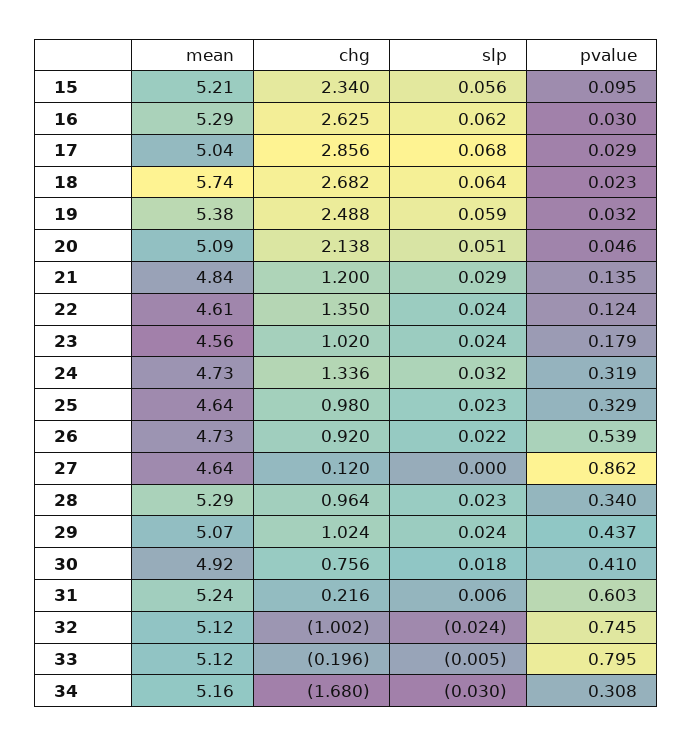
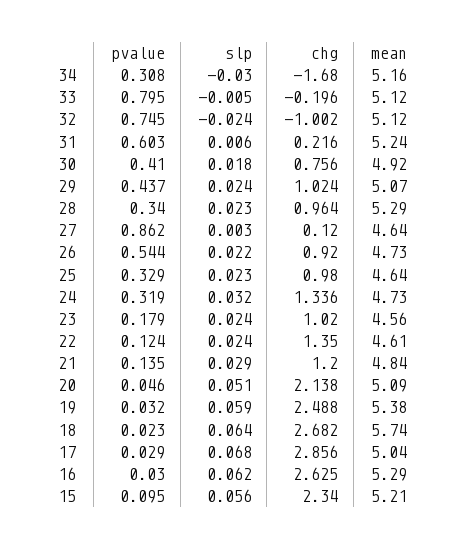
pvalue, 26: 0.539 -> 0.544
slp, 27: 0 -> 0.003

